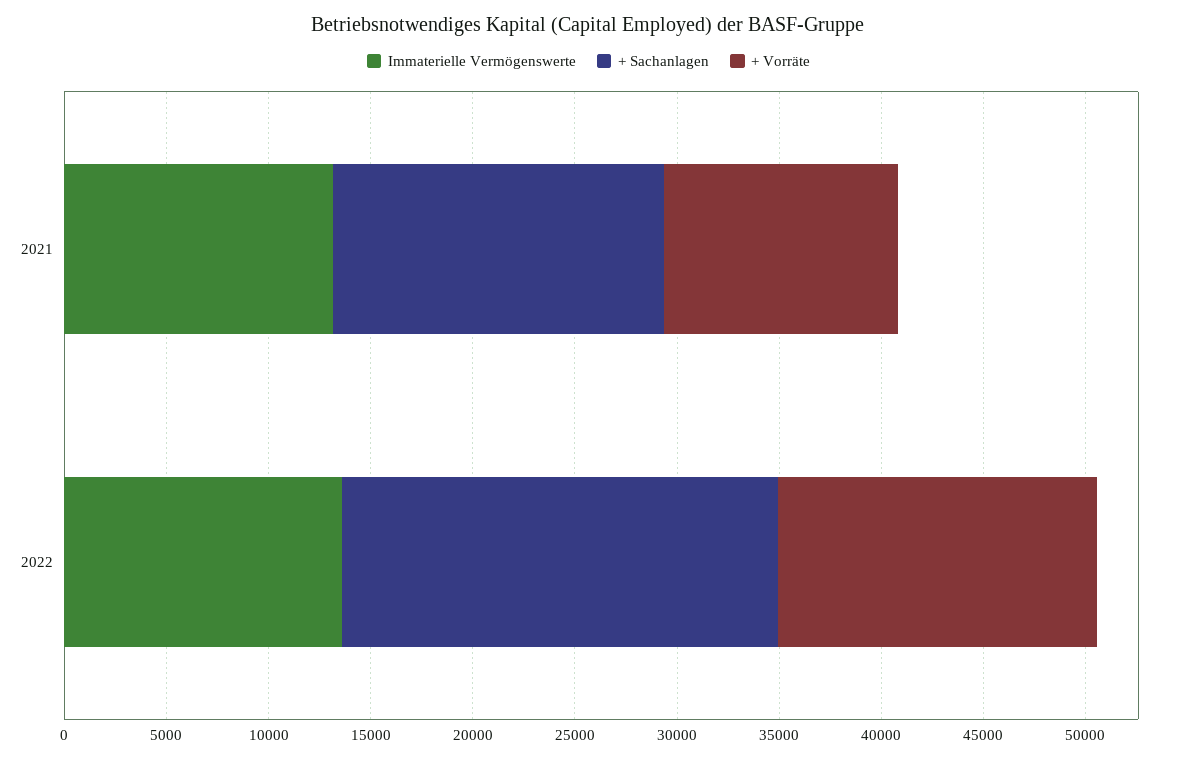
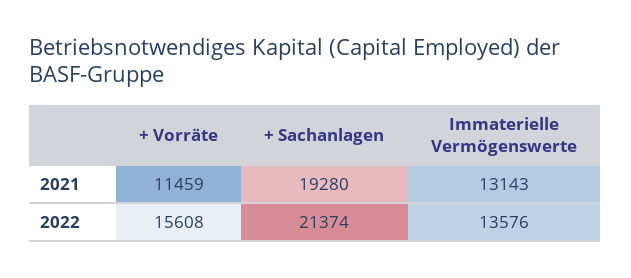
+ Sachanlagen, 2021: 16000 -> 19280

